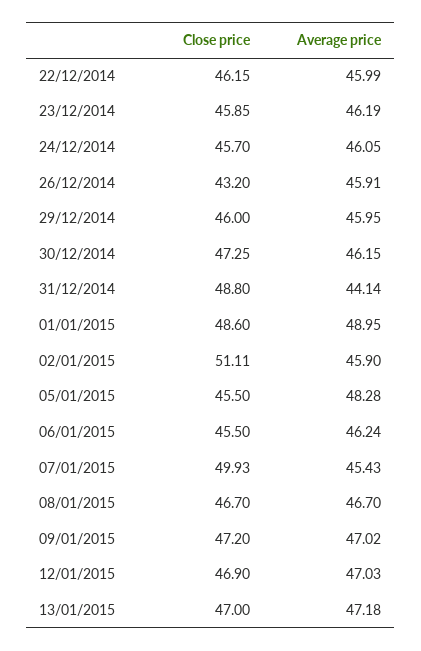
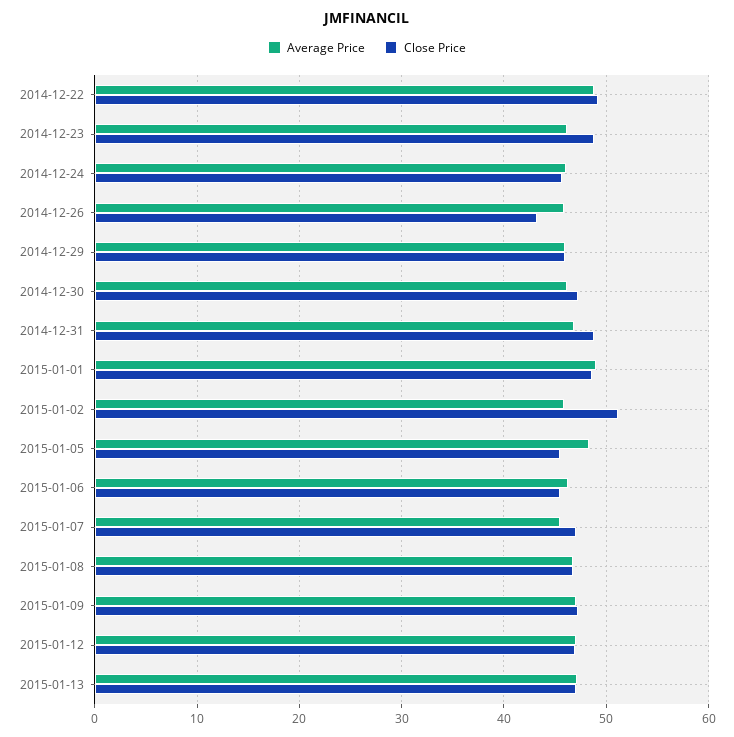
Close price, 22/12/2014: 46.15 -> 49
Average price, 22/12/2014: 45.99 -> 49
Close price, 23/12/2014: 45.85 -> 49
Average price, 31/12/2014: 44.14 -> 47
Close price, 07/01/2015: 49.93 -> 47

